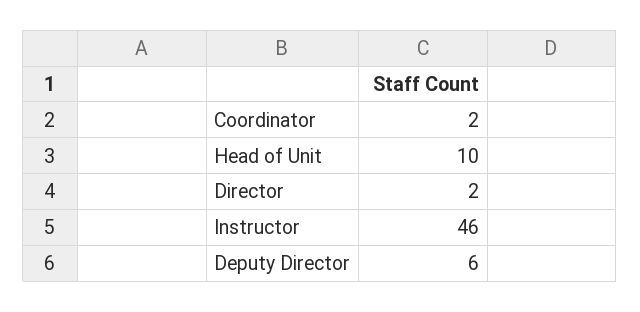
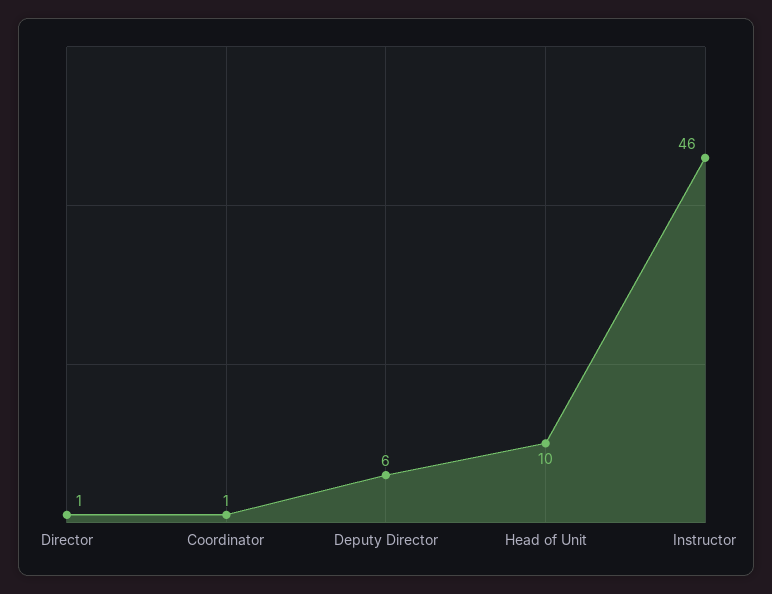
Coordinator: 2 -> 1
Director: 2 -> 1

